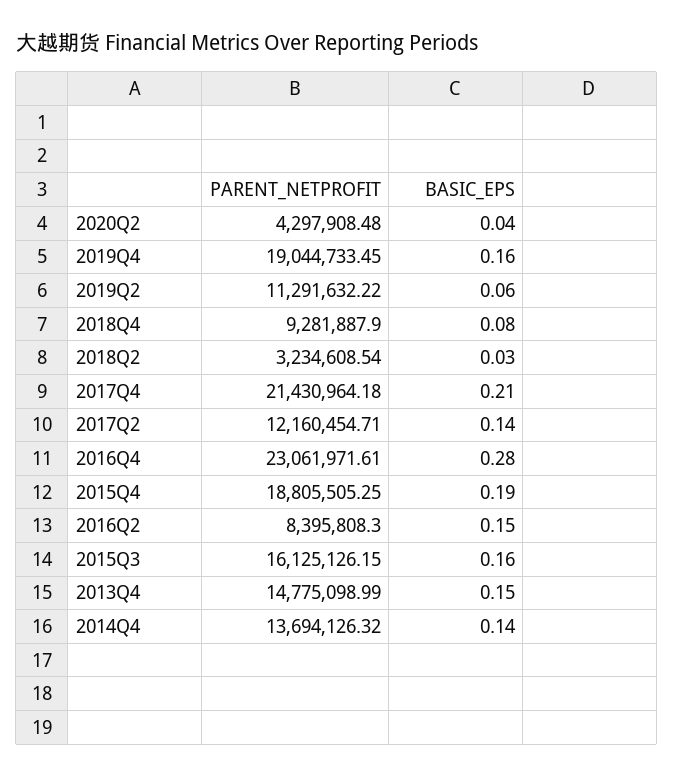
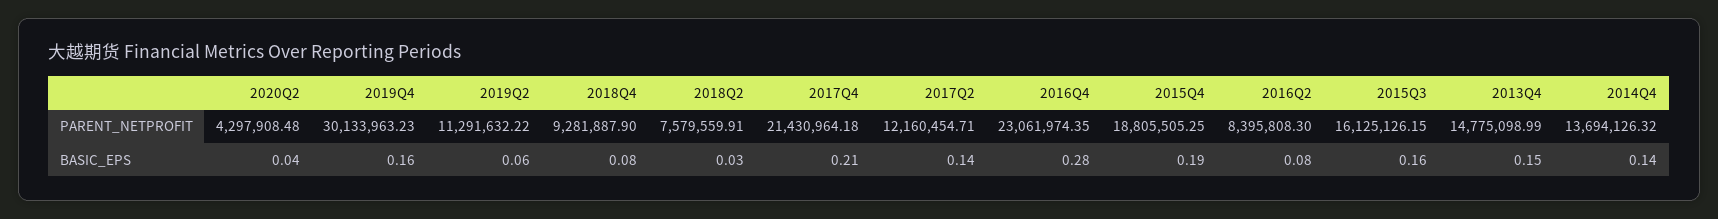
PARENT_NETPROFIT, 2019Q4: 19044733.45 -> 30133963.23
PARENT_NETPROFIT, 2018Q2: 3234608.54 -> 7579559.91
PARENT_NETPROFIT, 2016Q4: 23061971.61 -> 23061974.35
BASIC_EPS, 2016Q2: 0.15 -> 0.08

